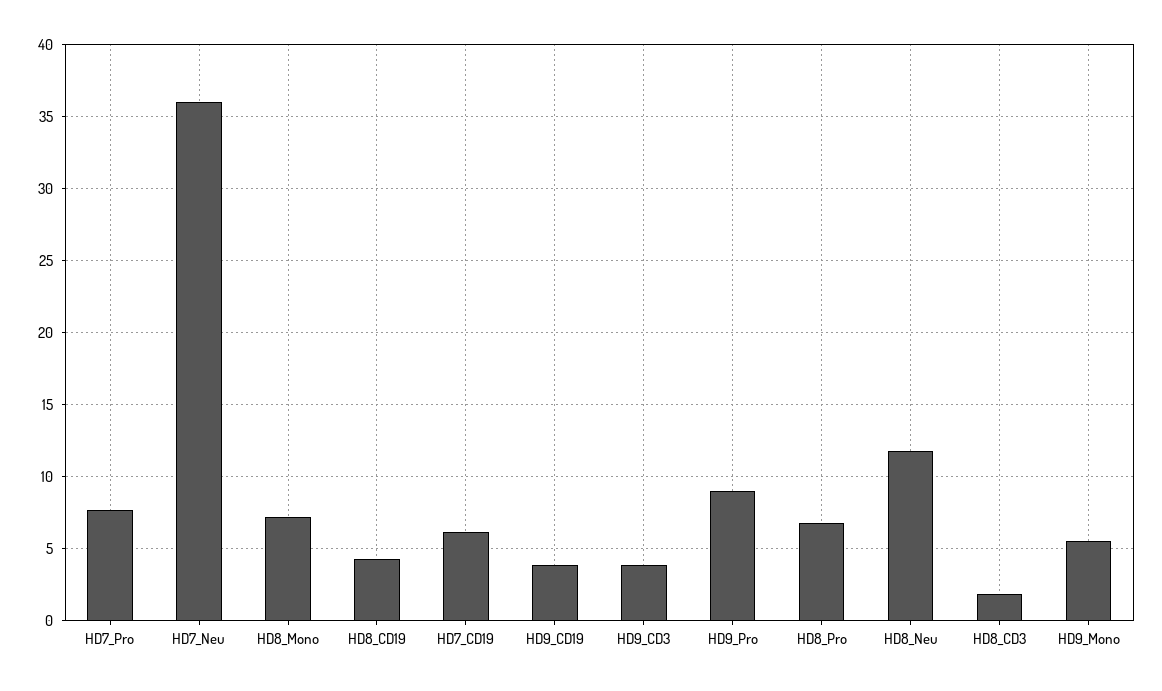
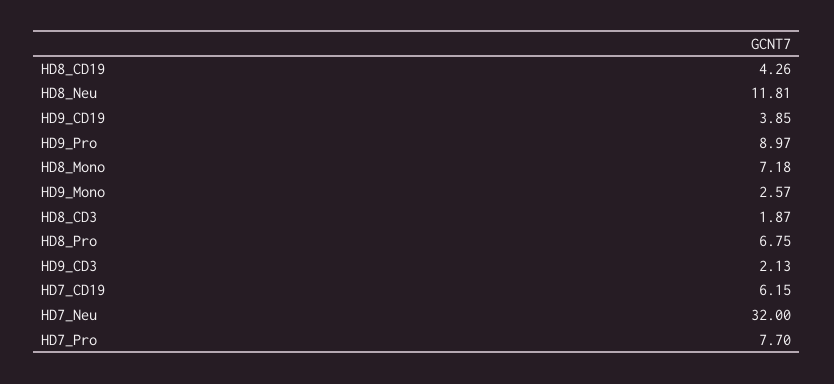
HD7_Neu: 36 -> 32
HD9_CD3: 4 -> 2.13
HD9_Mono: 5.5 -> 2.57

